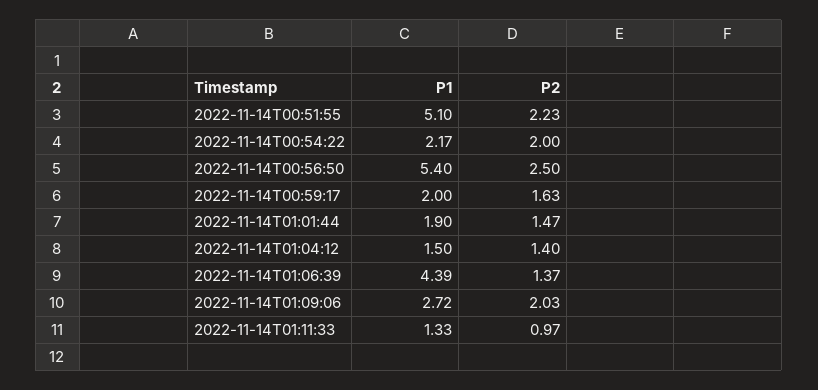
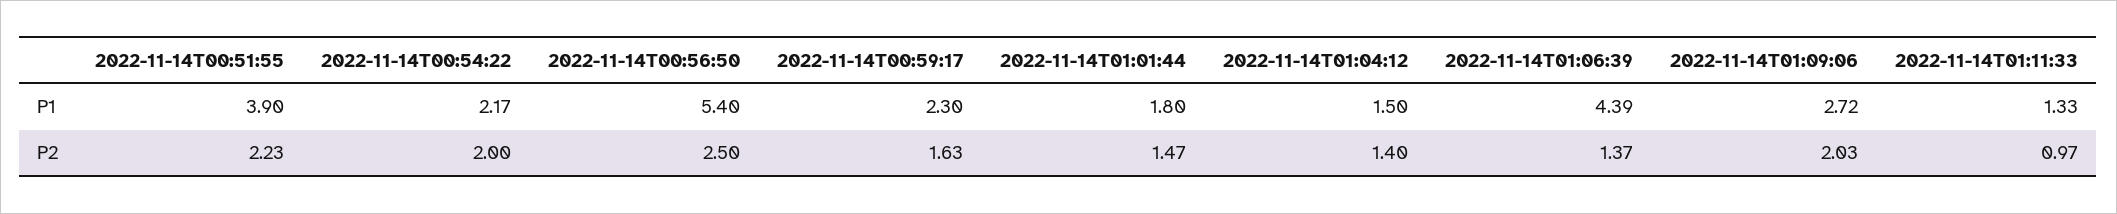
P1, 2022-11-14T00:51:55: 5.1 -> 3.9
P1, 2022-11-14T00:59:17: 2 -> 2.3
P1, 2022-11-14T01:01:44: 1.9 -> 1.8

